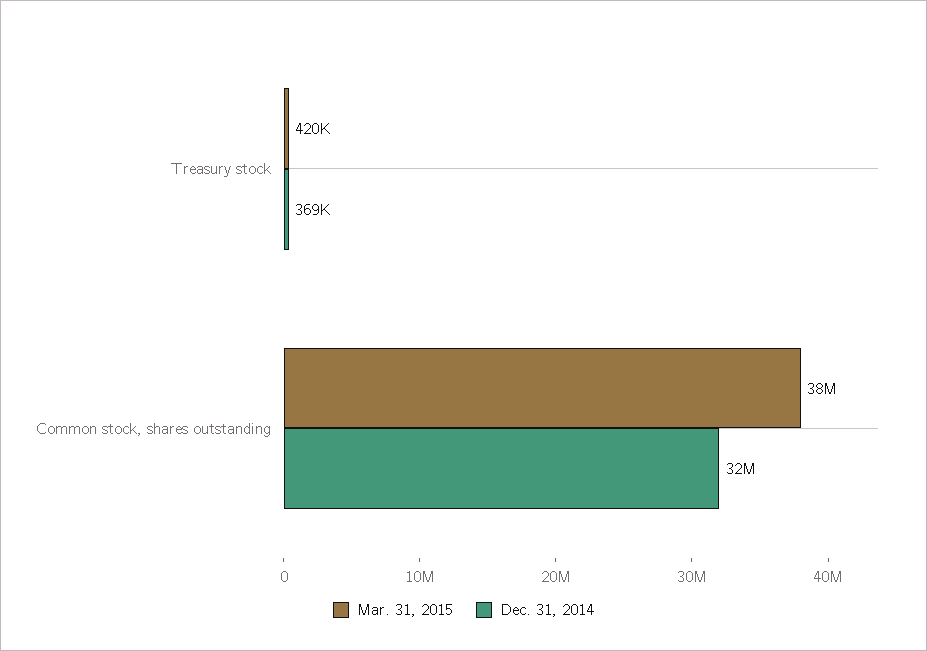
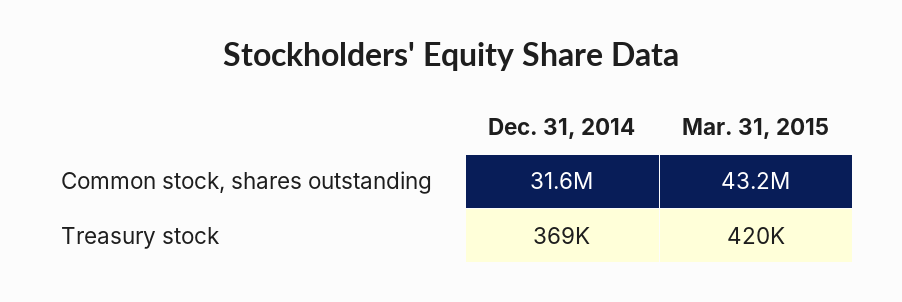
Mar. 31, 2015, Common stock, shares outstanding: 38000000 -> 43200000

